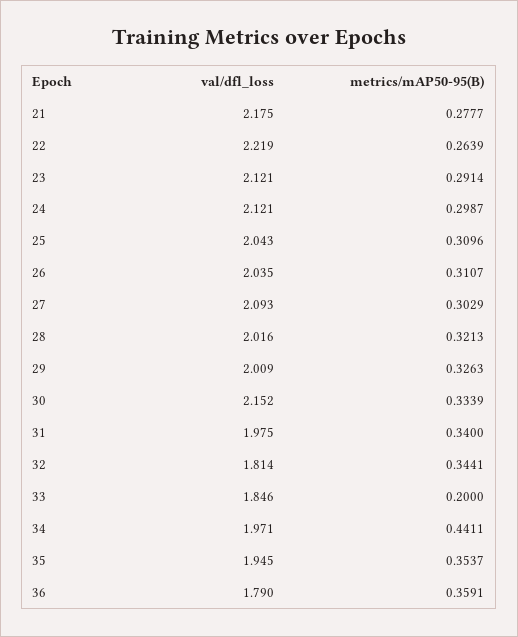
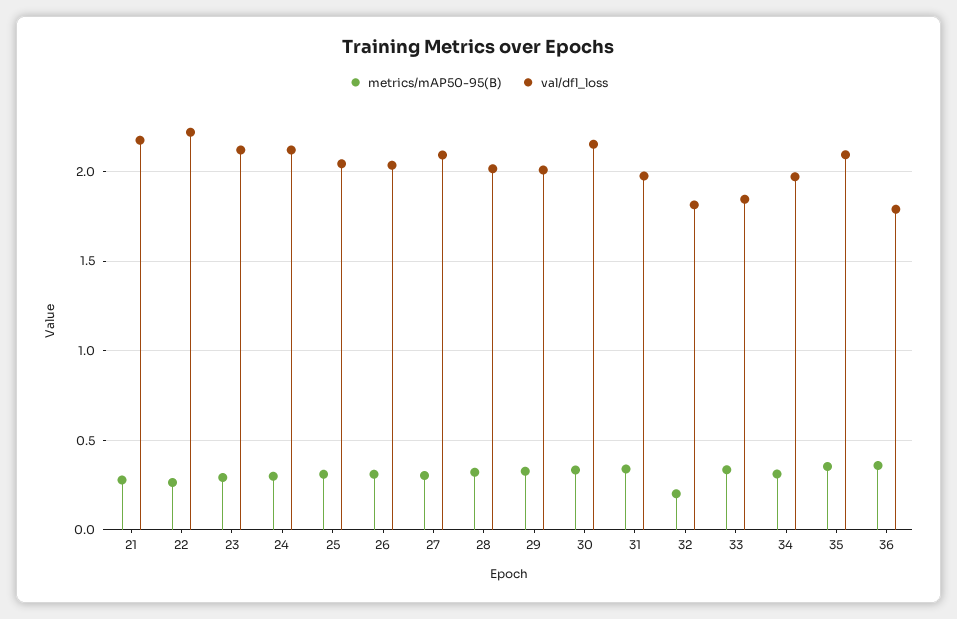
metrics/mAP50-95(B), 32: 0.3441 -> 0.2
metrics/mAP50-95(B), 33: 0.2 -> 0.35
metrics/mAP50-95(B), 34: 0.4411 -> 0.3
val/dfl_loss, 35: 1.945 -> 2.1

